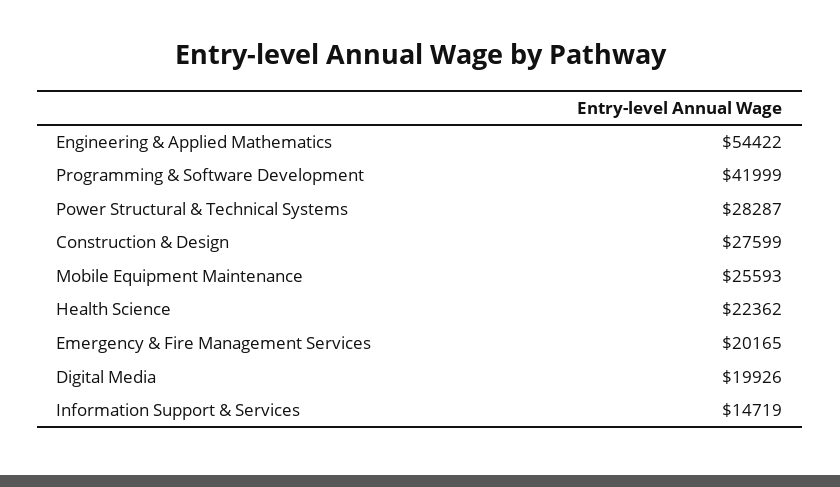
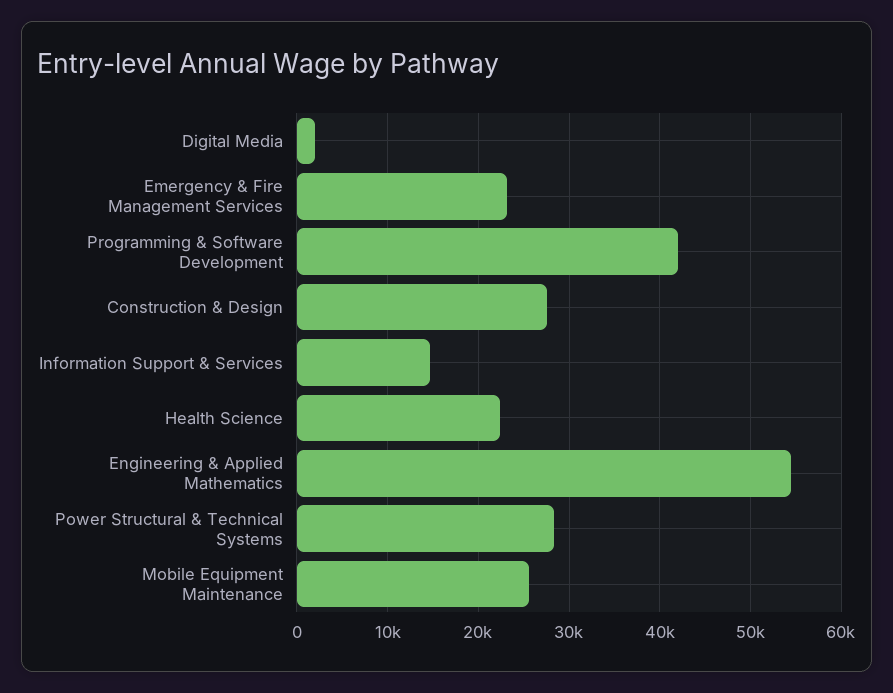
Emergency & Fire Management Services: 20165 -> 23000
Digital Media: 19926 -> 2000

